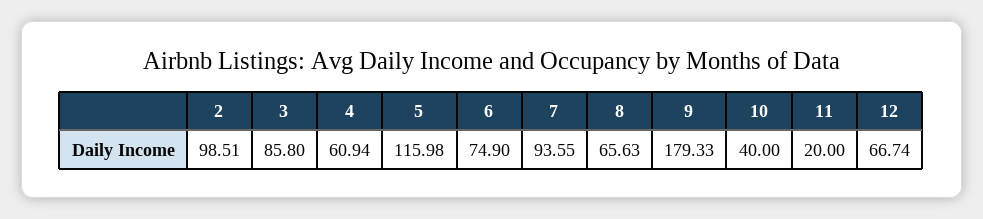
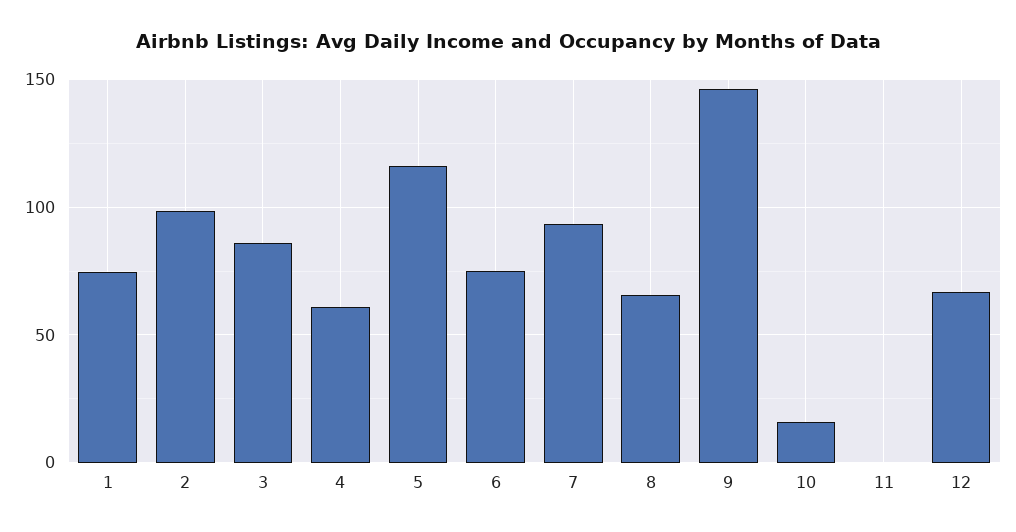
9: 179.33 -> 145
10: 40 -> 15
11: 20 -> 0
1: none -> 75

